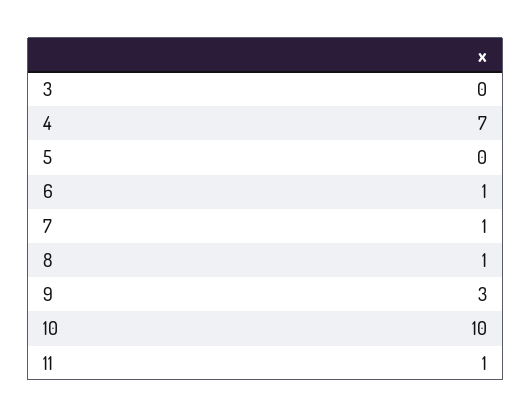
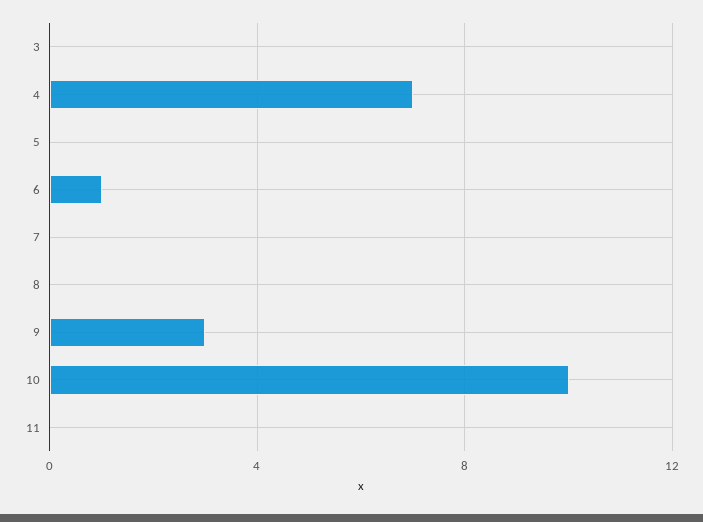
7: 1 -> 0
8: 1 -> 0
11: 1 -> 0

